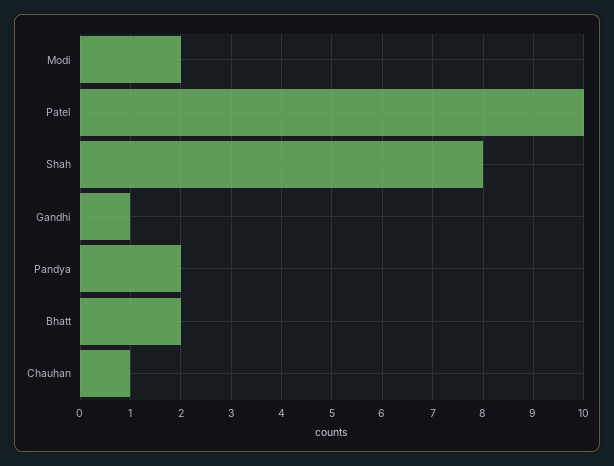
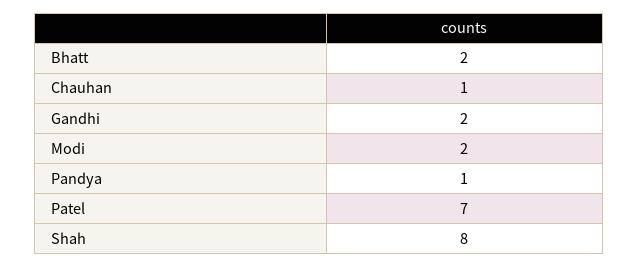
Patel: 10 -> 7
Gandhi: 1 -> 2
Pandya: 2 -> 1

